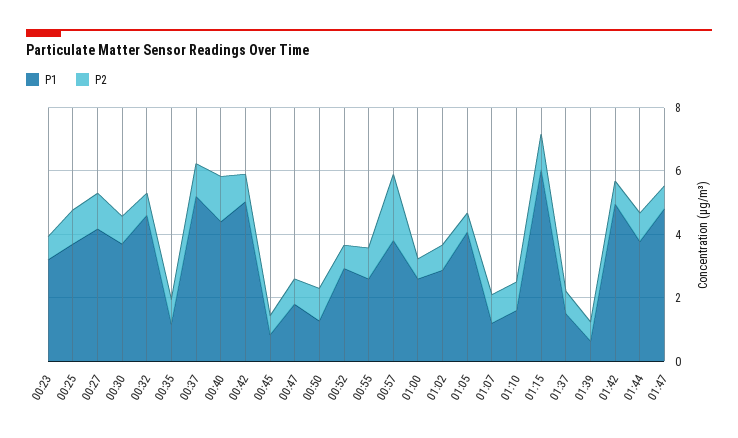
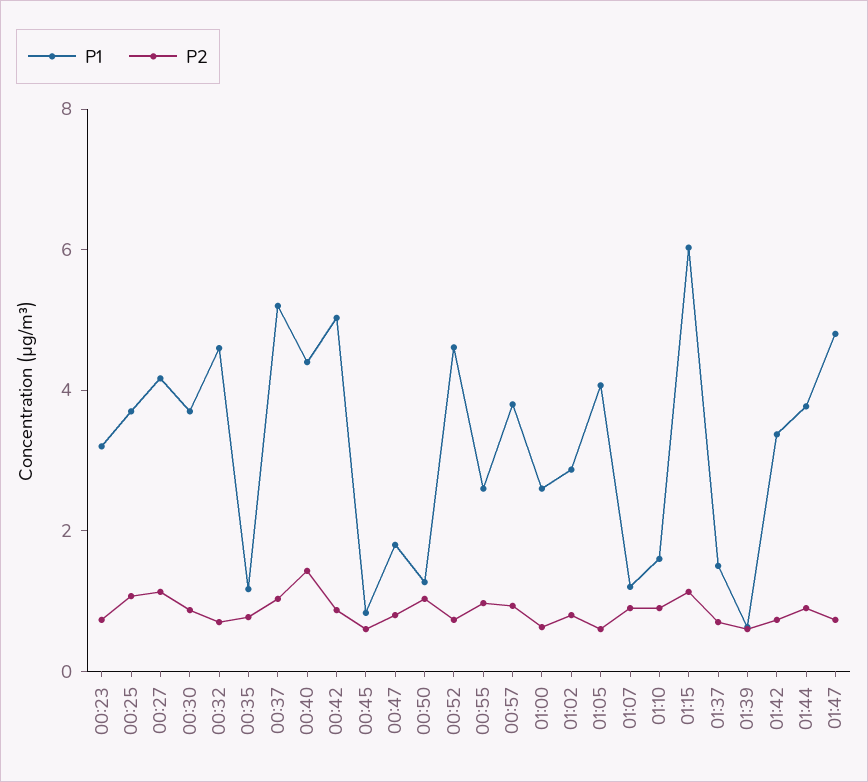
P1, 00:52: 3 -> 4.5
P2, 00:57: 2 -> 1
P1, 01:42: 5 -> 3.5

